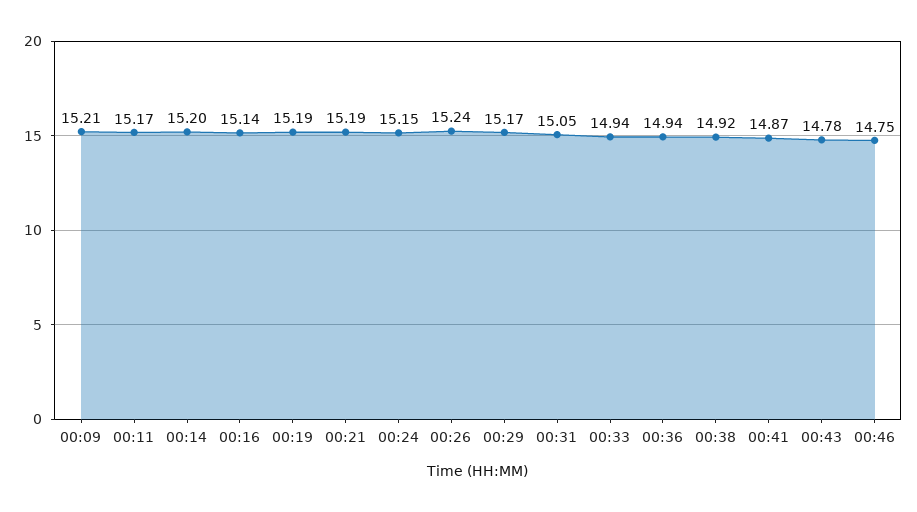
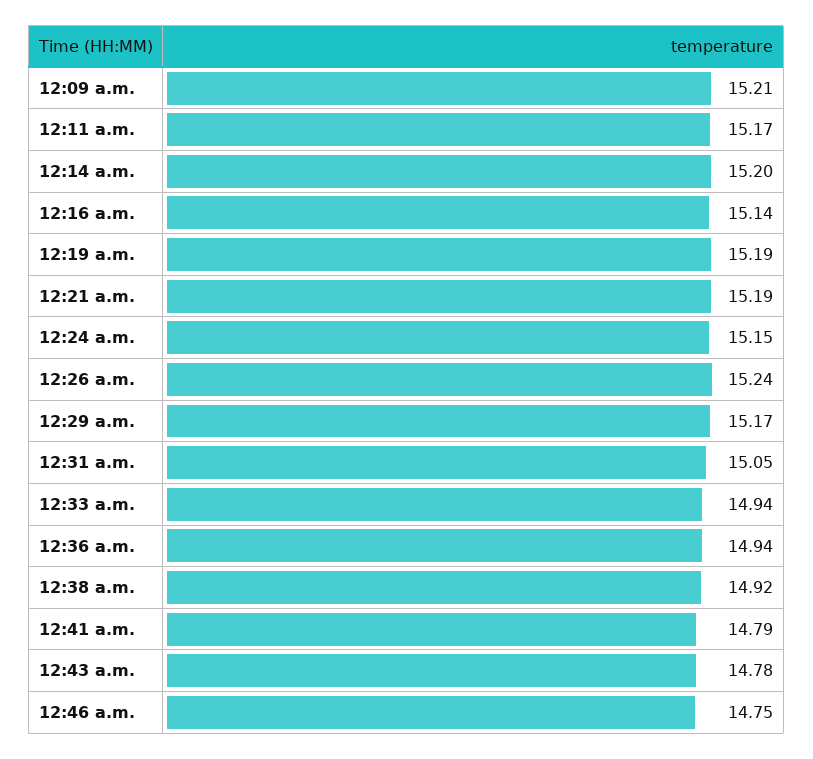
00:41: 14.87 -> 14.79

